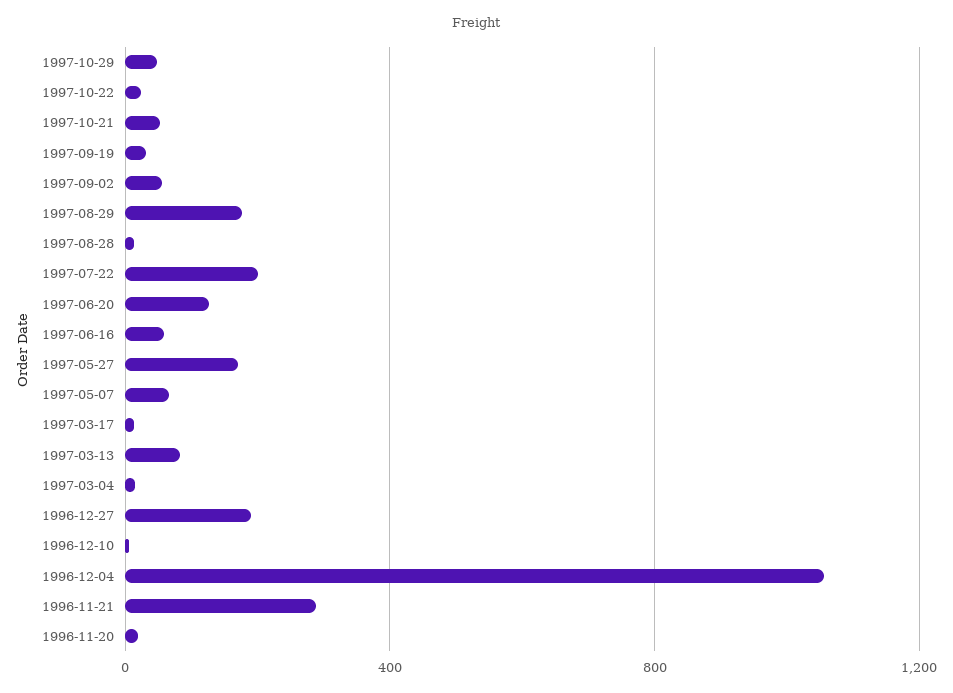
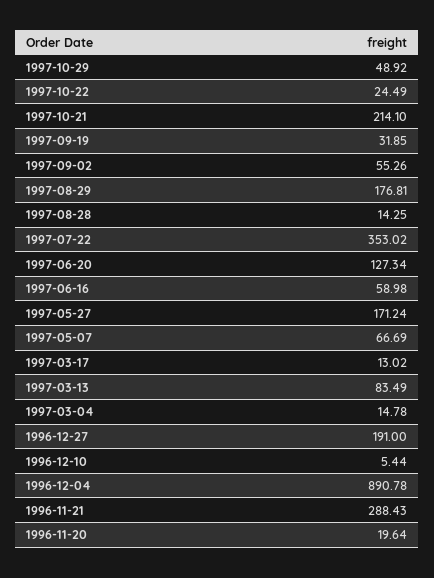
1997-10-21: 50 -> 214.1
1997-07-22: 200 -> 353.02
1996-12-04: 1050 -> 890.78

